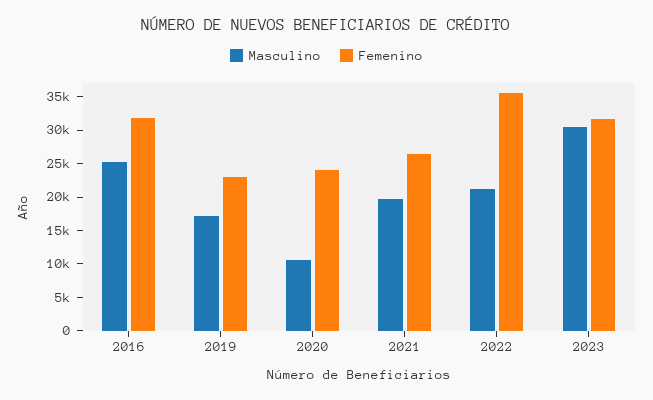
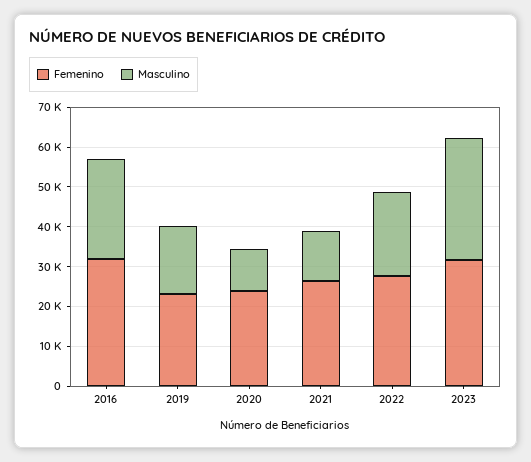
Masculino, 2021: 20000 -> 12500
Femenino, 2022: 35000 -> 27500

